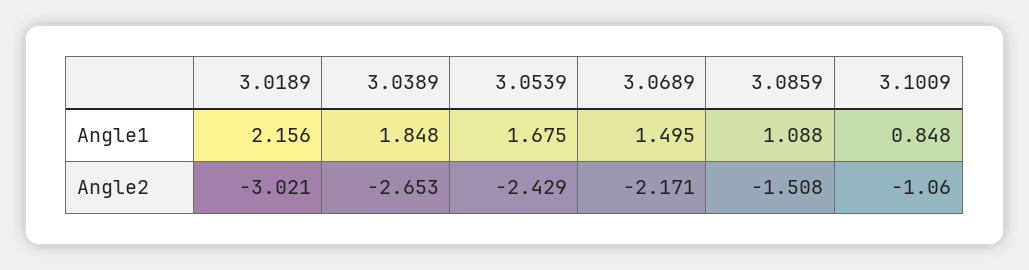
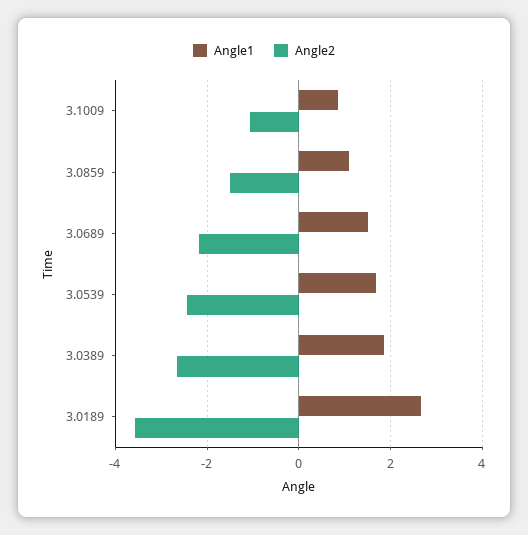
Angle1, 3.0189: 2.156 -> 2.6
Angle2, 3.0189: -3.021 -> -3.6

